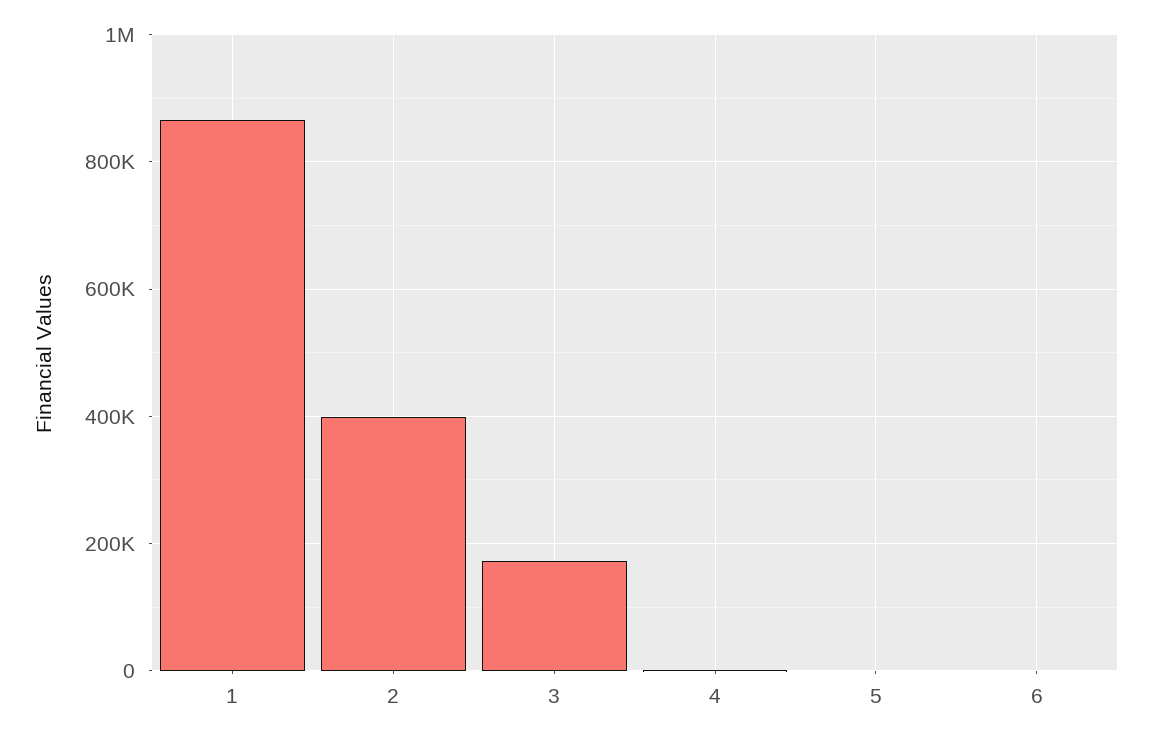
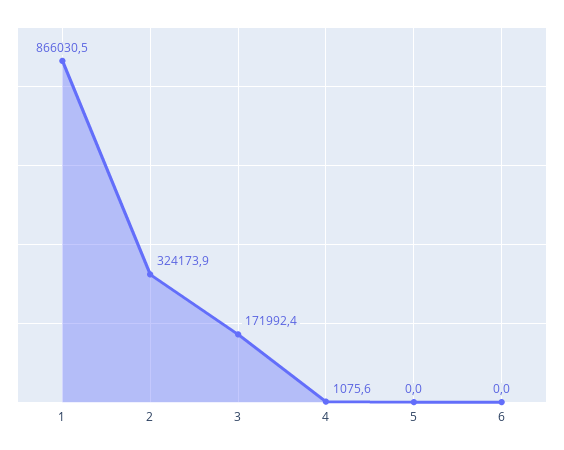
2: 400000 -> 324173.9

